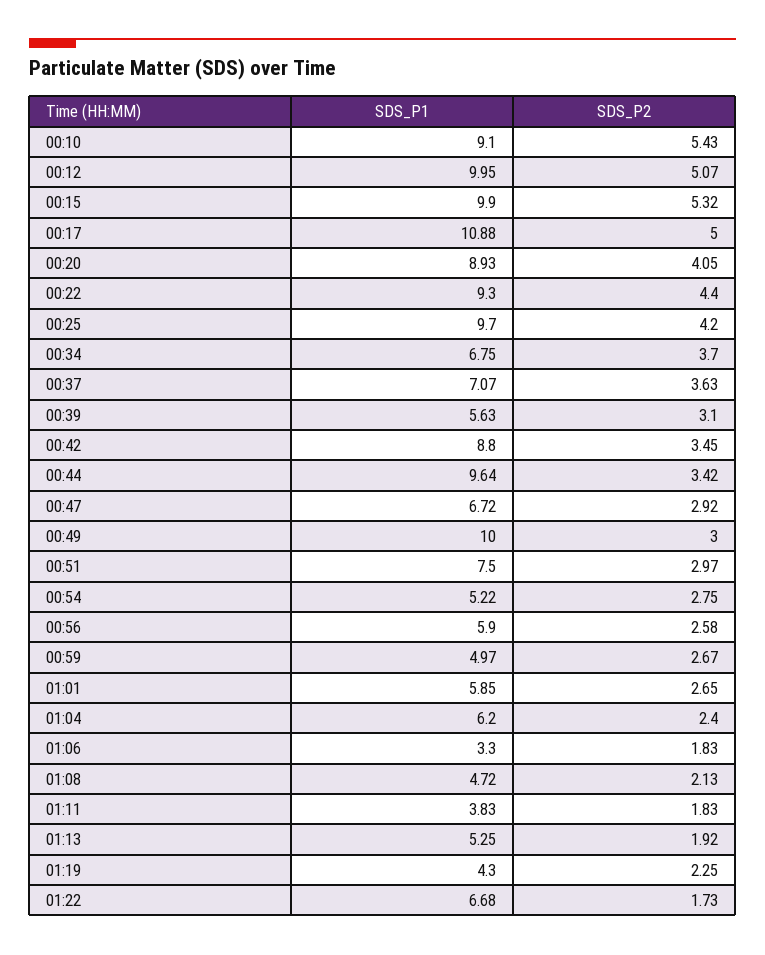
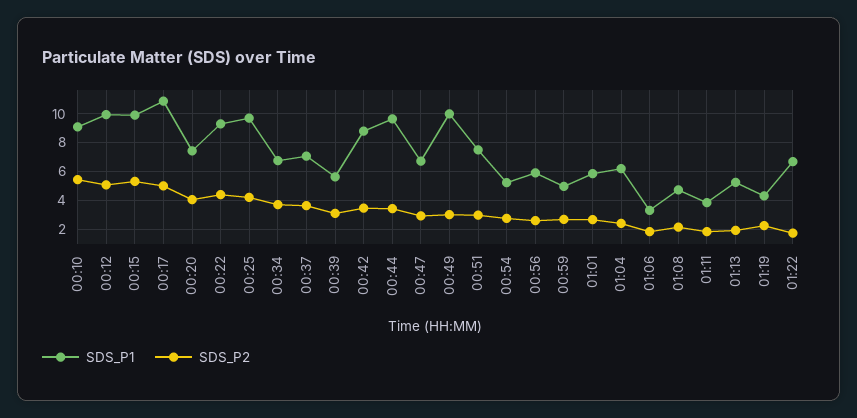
SDS_P1, 00:20: 8.93 -> 7.5

